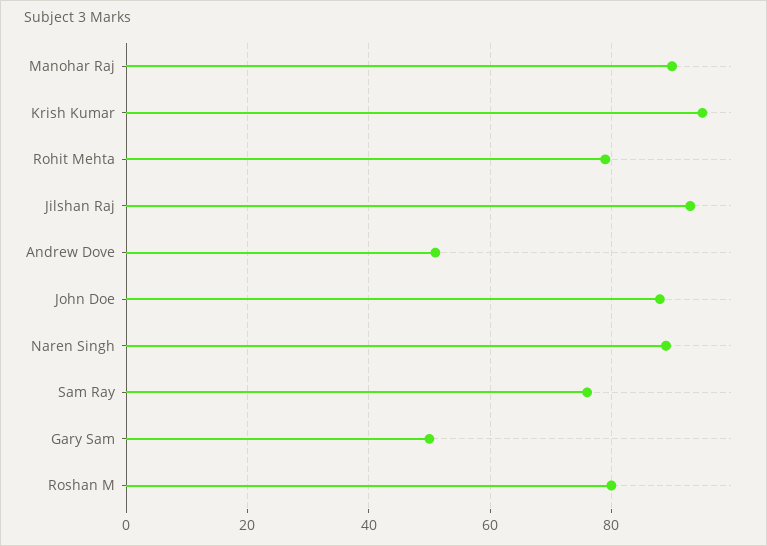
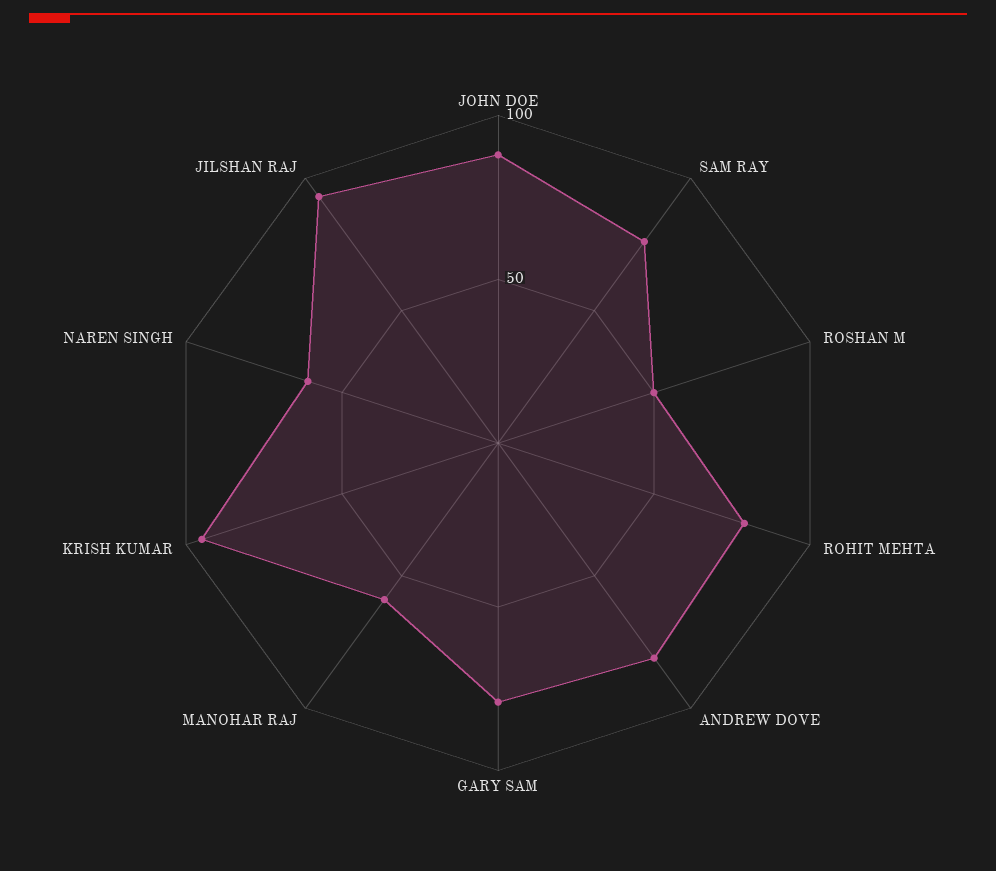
Manohar Raj: 90 -> 60
Andrew Dove: 50 -> 80
Naren Singh: 90 -> 60
Gary Sam: 50 -> 80
Roshan M: 80 -> 50

